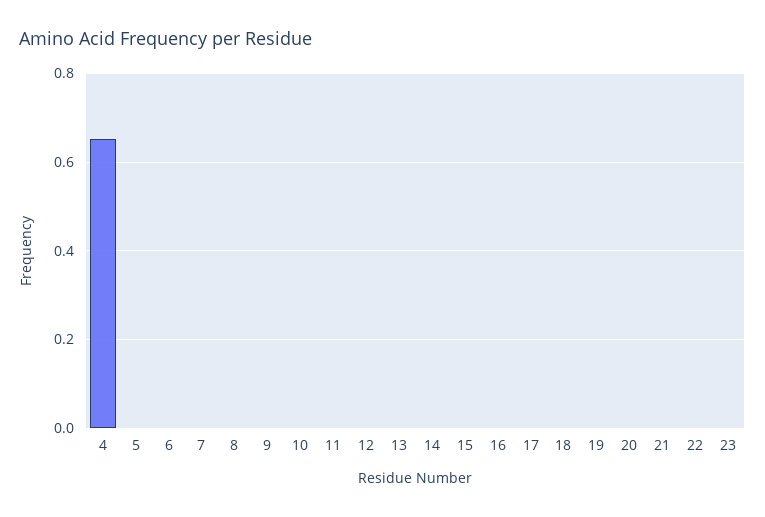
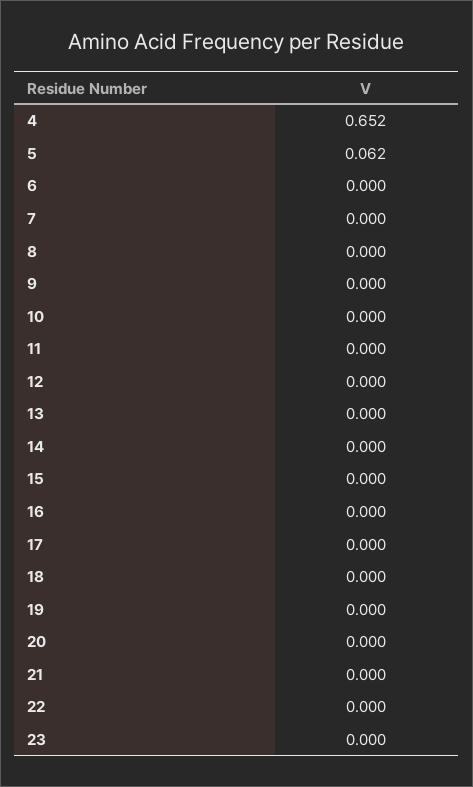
5: 0 -> 0.062

